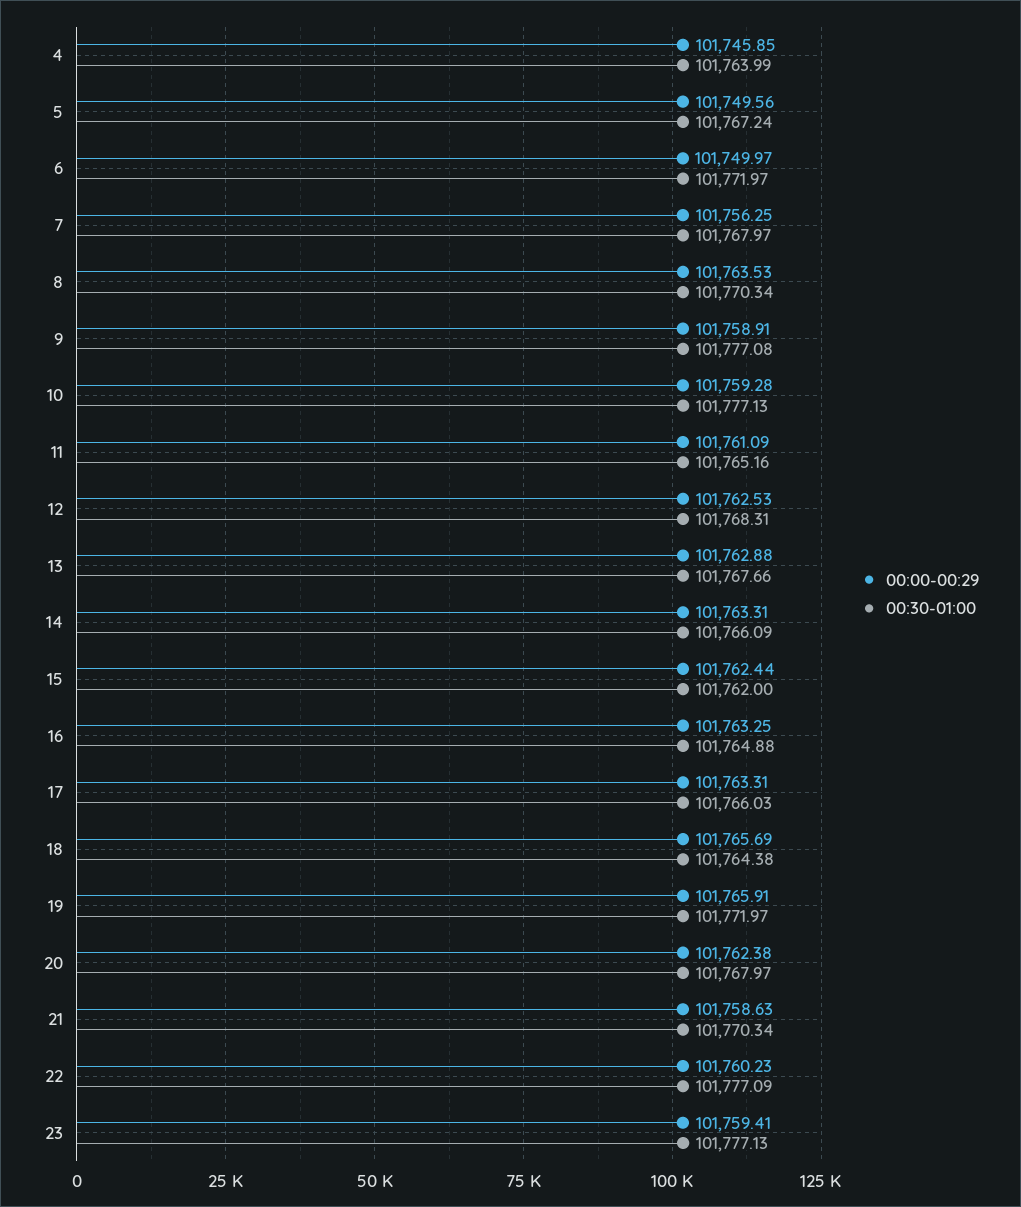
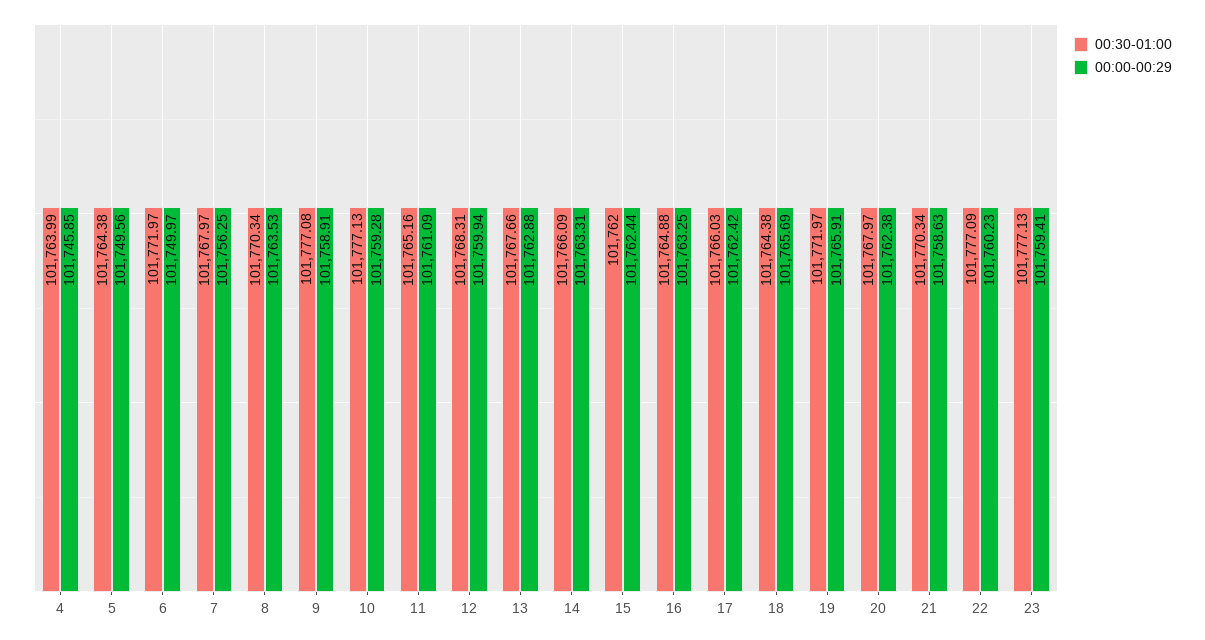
00:30-01:00, 5: 101767.24 -> 101764.38
00:00-00:29, 12: 101762.53 -> 101759.94
00:00-00:29, 17: 101763.31 -> 101762.42

